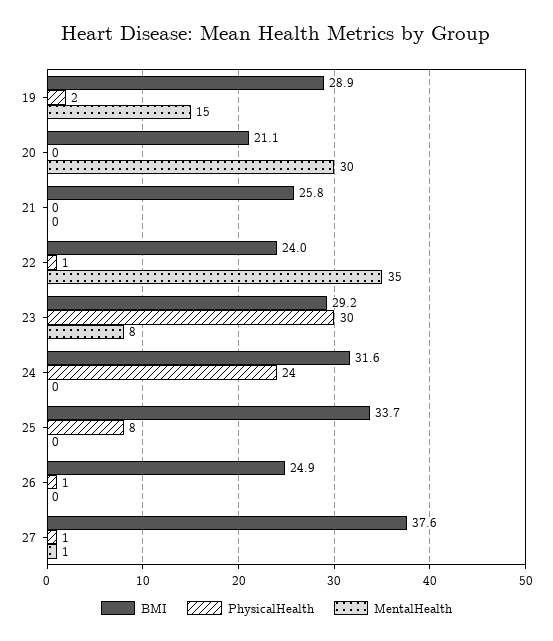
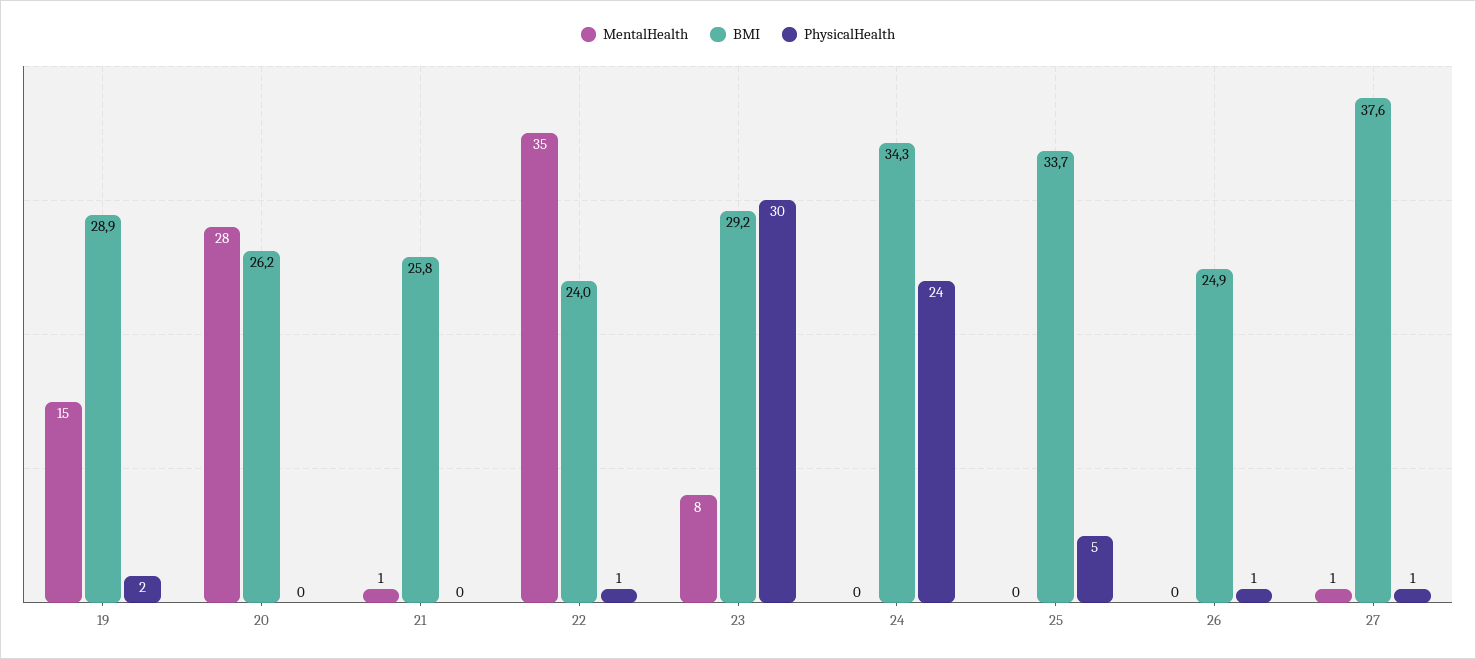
BMI, 20: 21.1 -> 26.2
MentalHealth, 20: 30 -> 28
MentalHealth, 21: 0 -> 1
BMI, 24: 31.6 -> 34.3
PhysicalHealth, 25: 8 -> 5

